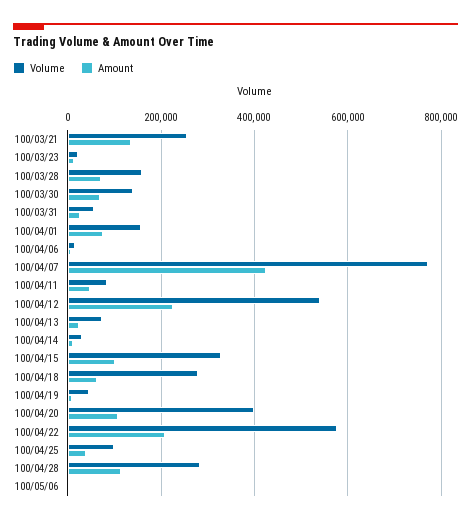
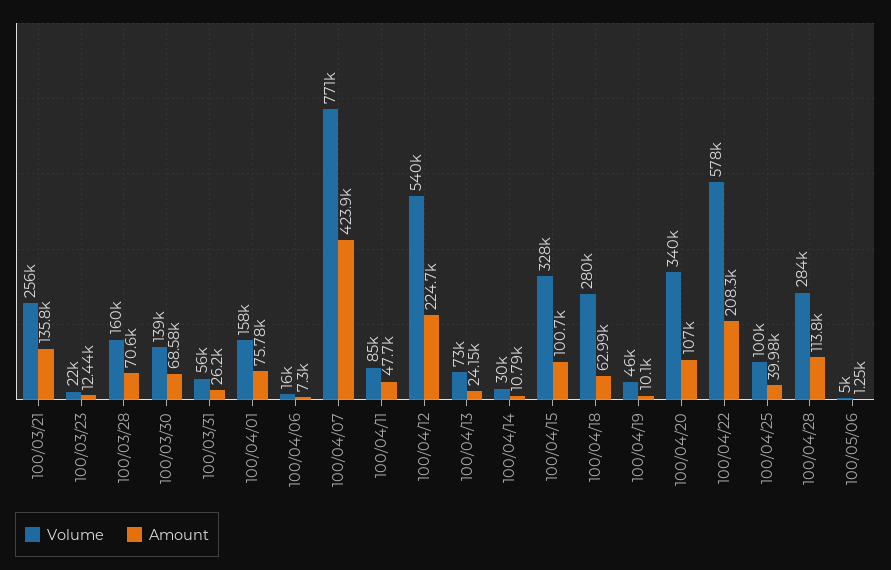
Volume, 100/04/20: 400000 -> 340000

